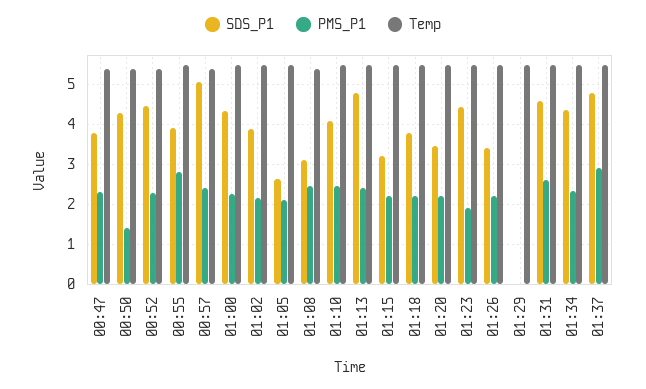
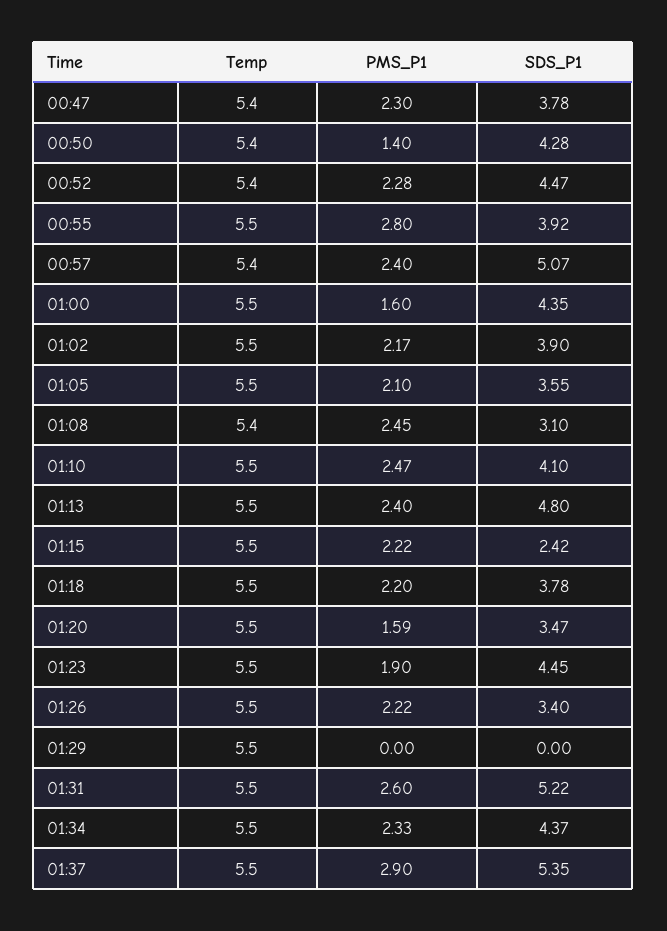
PMS_P1, 01:00: 2.2 -> 1.6
SDS_P1, 01:05: 2.6 -> 3.55
SDS_P1, 01:15: 3.2 -> 2.42
PMS_P1, 01:20: 2.2 -> 1.59
SDS_P1, 01:31: 4.6 -> 5.22
SDS_P1, 01:37: 4.8 -> 5.35

